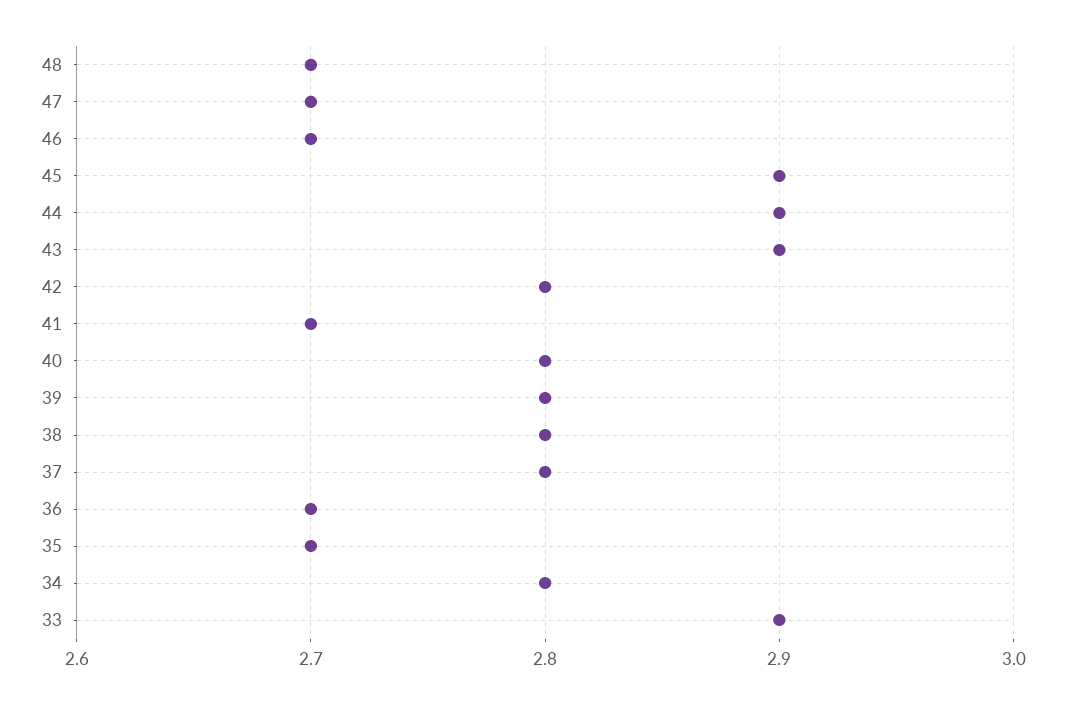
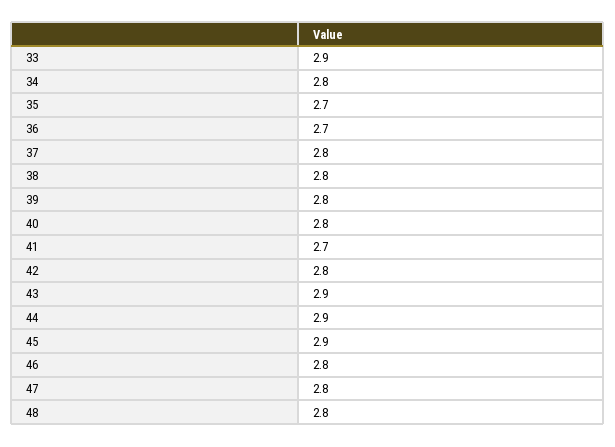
48: 2.7 -> 2.8
47: 2.7 -> 2.8
46: 2.7 -> 2.8

